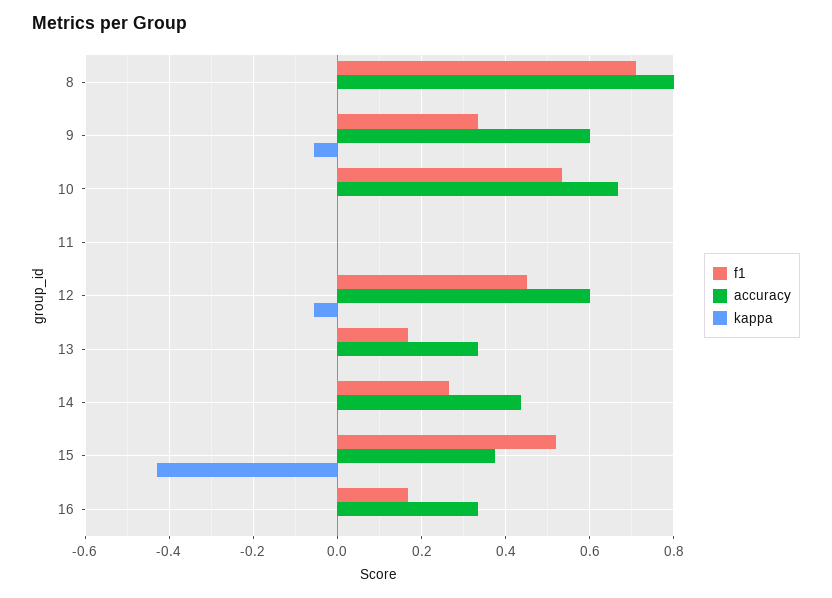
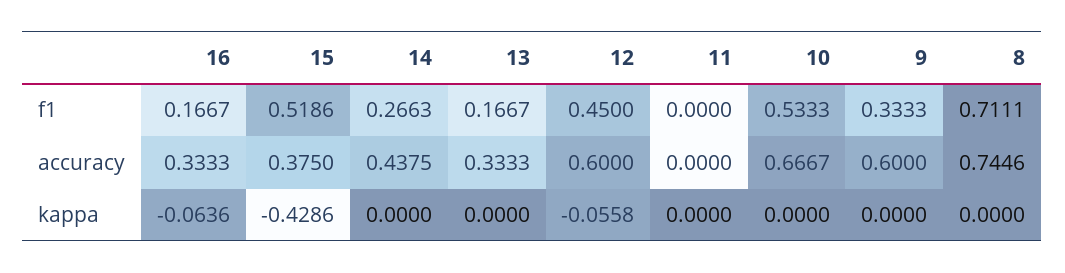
accuracy, 8: 0.8 -> 0.7446
kappa, 9: -0.06 -> 0
kappa, 16: 0 -> -0.0636

